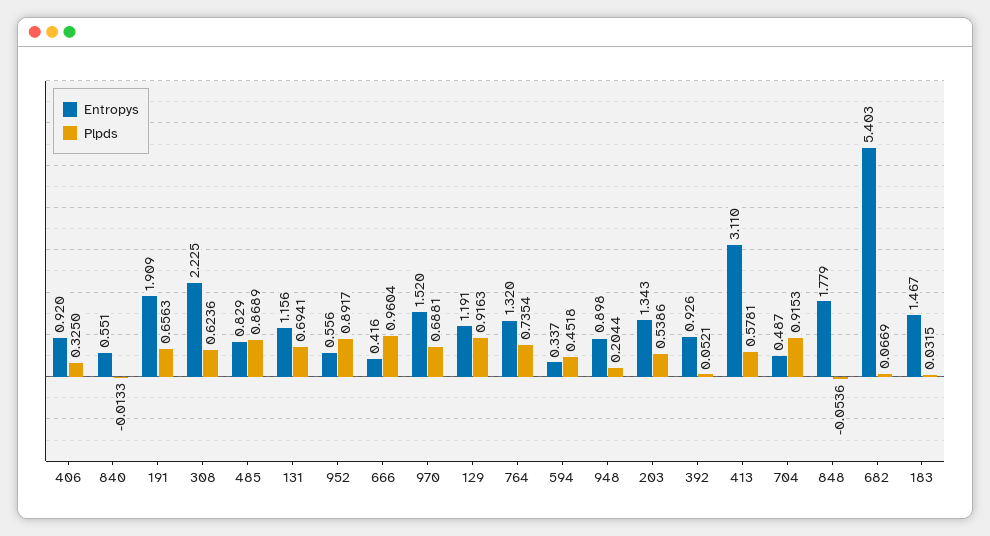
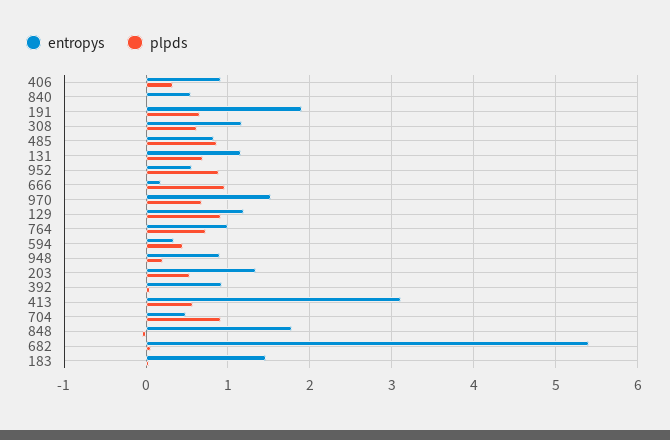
Entropys, 308: 2.225 -> 1.2
Entropys, 666: 0.416 -> 0.2
Entropys, 764: 1.32 -> 1

